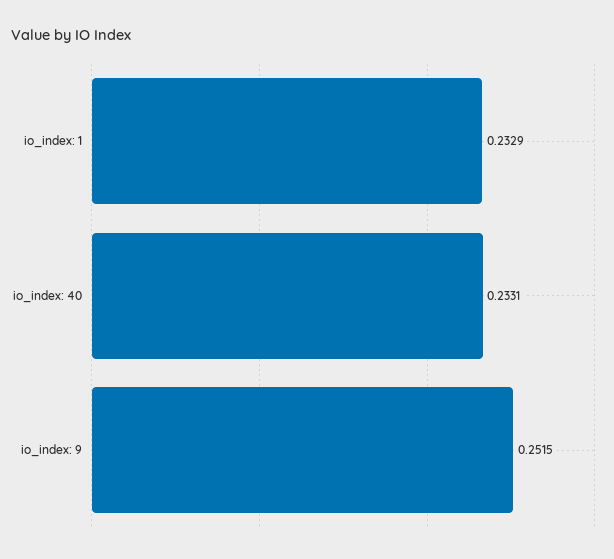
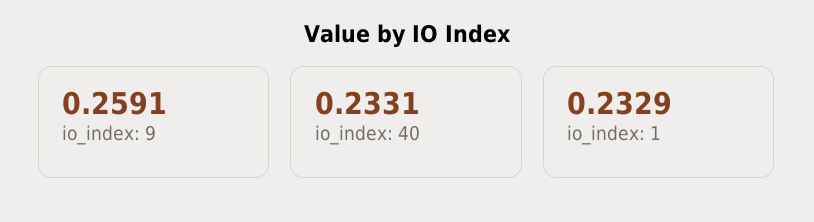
io_index: 9: 0.2515 -> 0.2591

